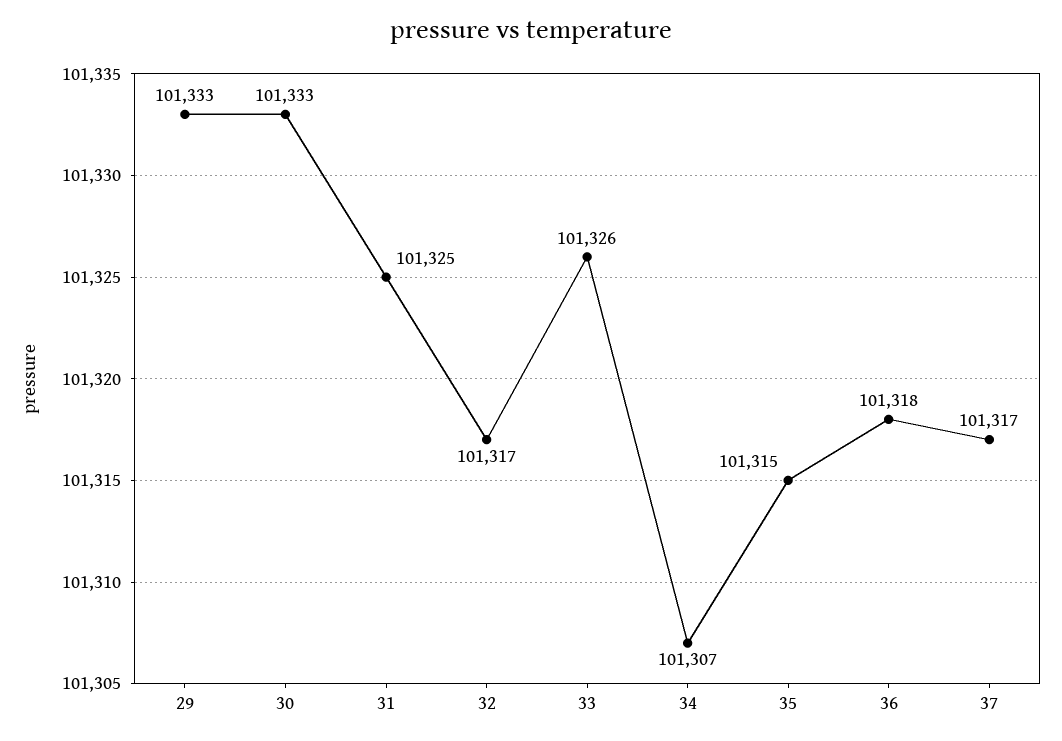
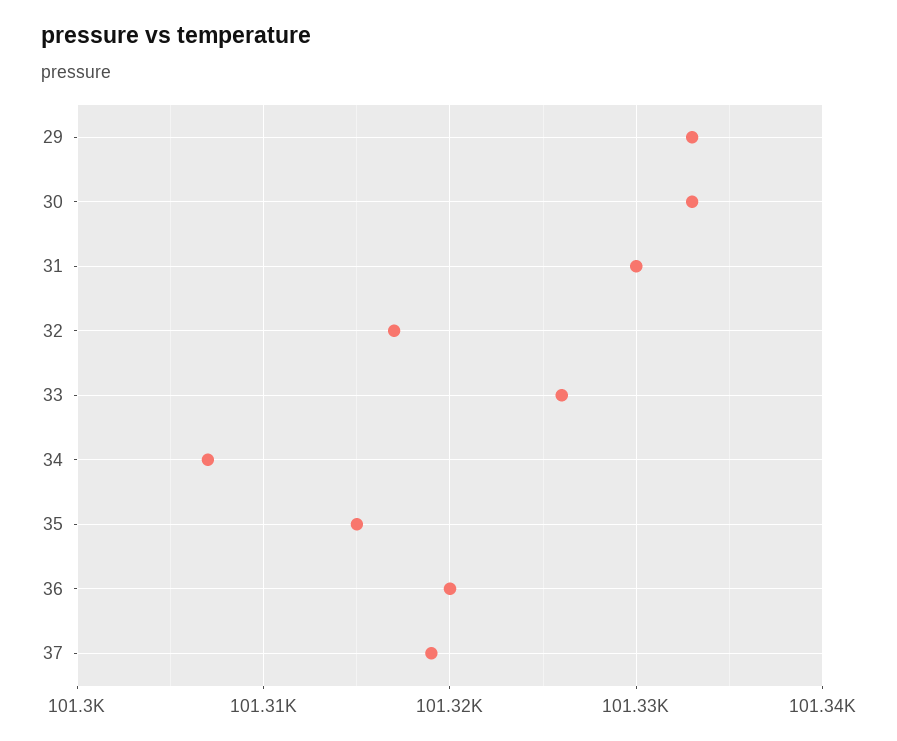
31: 101325 -> 101330
36: 101318 -> 101320
37: 101317 -> 101319

